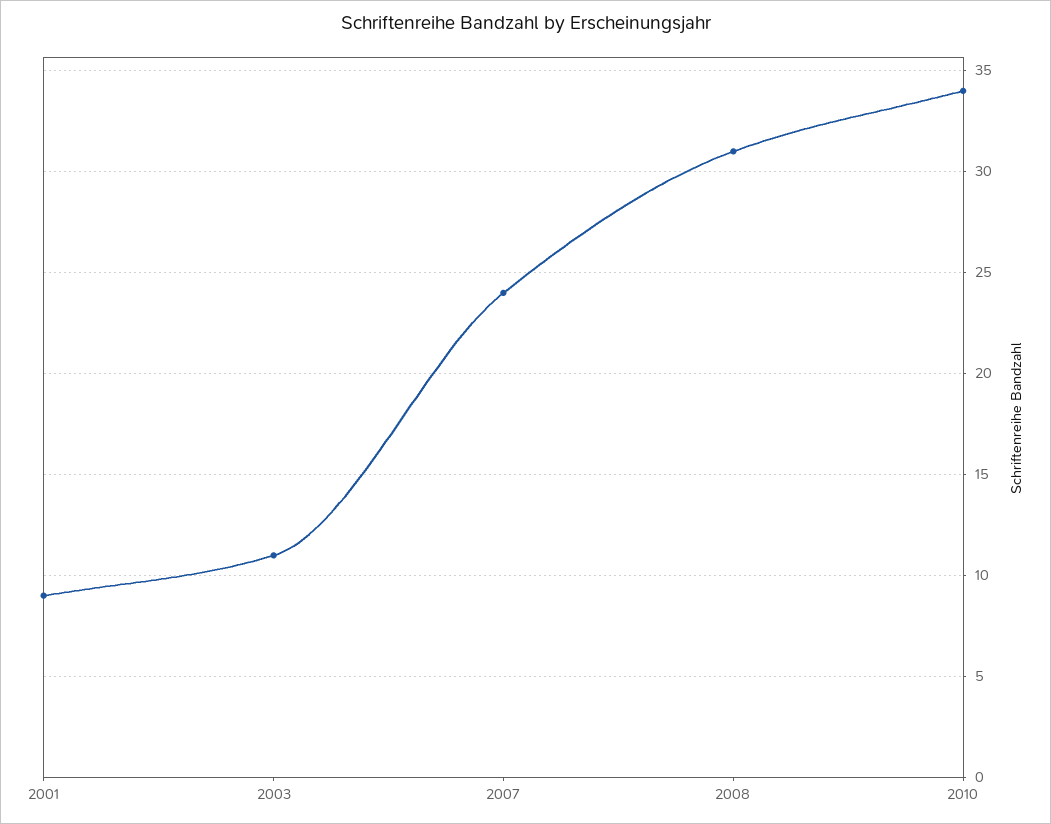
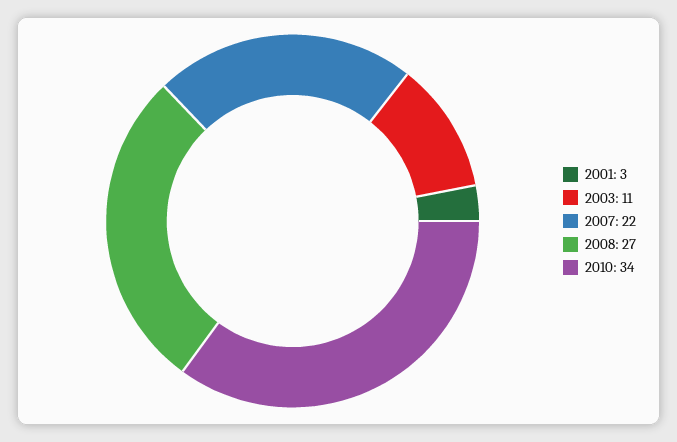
2001: 9 -> 3
2007: 24 -> 22
2008: 31 -> 27

